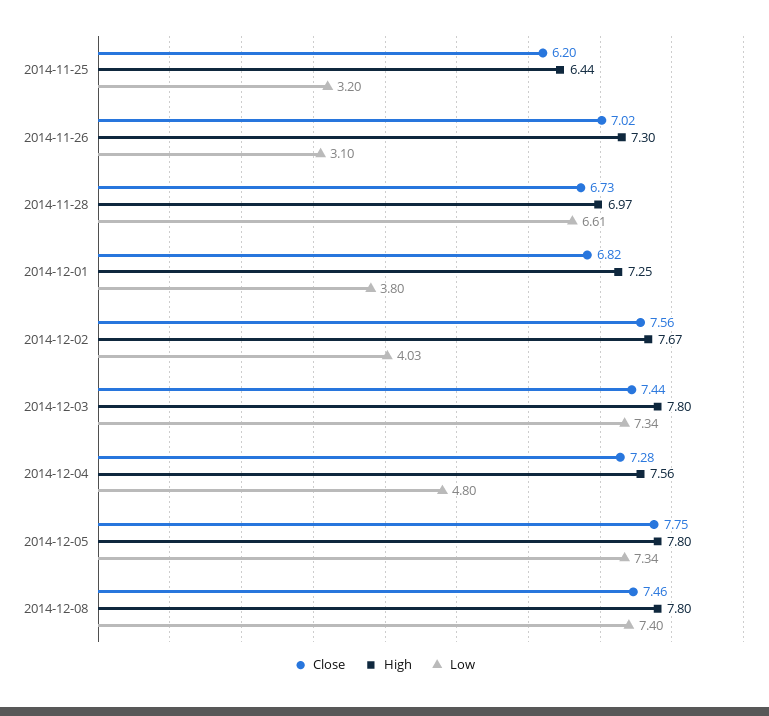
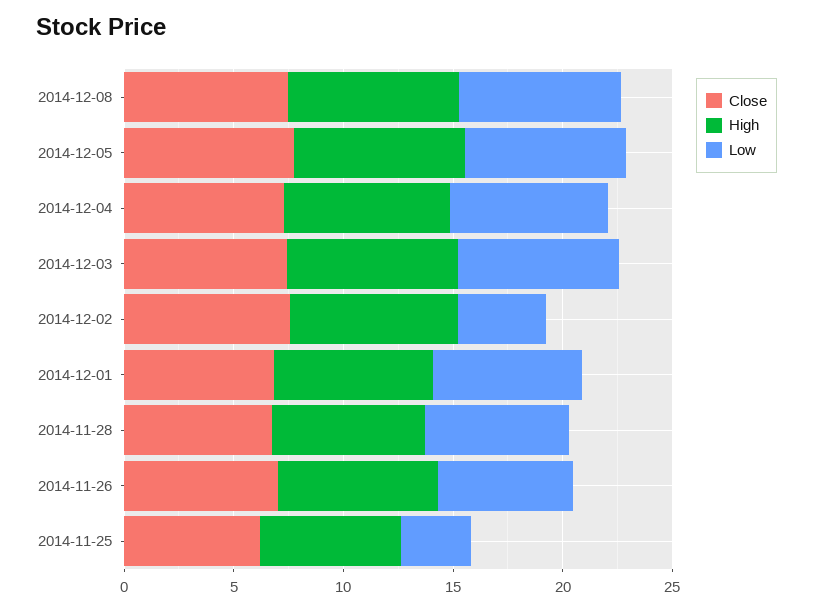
Low, 2014-11-26: 3.1 -> 6
Low, 2014-12-01: 3.8 -> 7
Low, 2014-12-04: 4.8 -> 7

